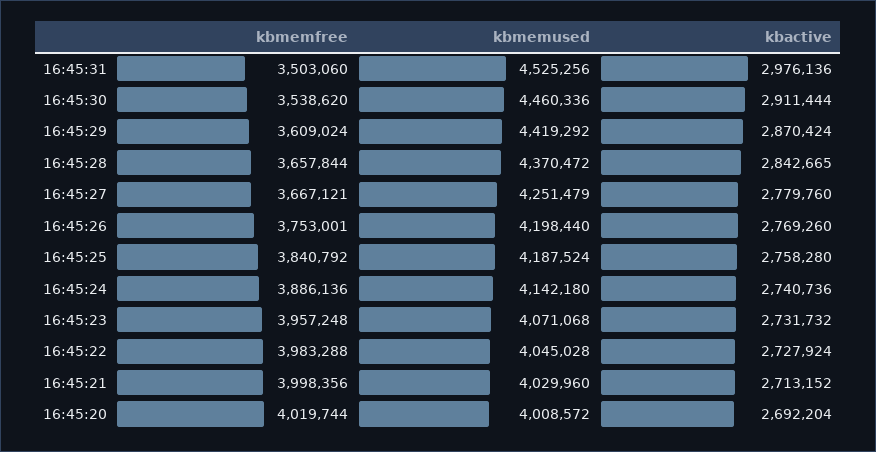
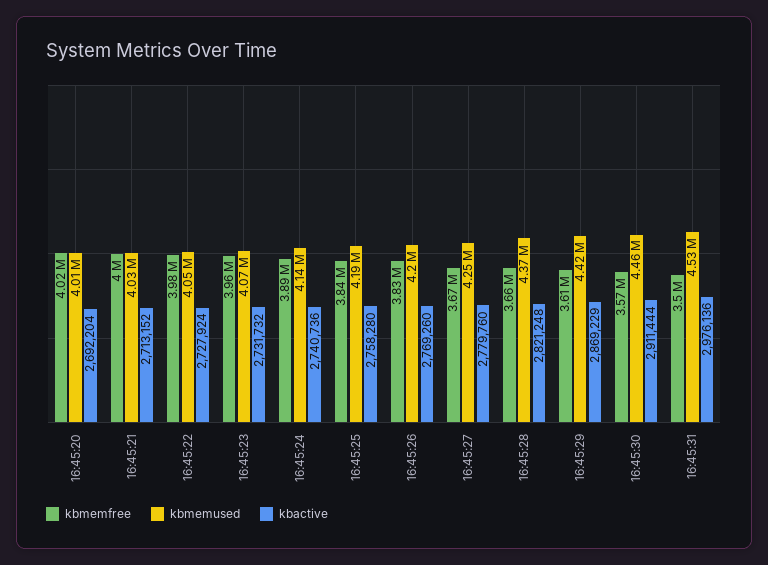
kbmemfree, 16:45:30: 3538620 -> 3570000
kbactive, 16:45:29: 2870424 -> 2869229
kbactive, 16:45:28: 2842665 -> 2821248
kbmemfree, 16:45:26: 3753001 -> 3830000

